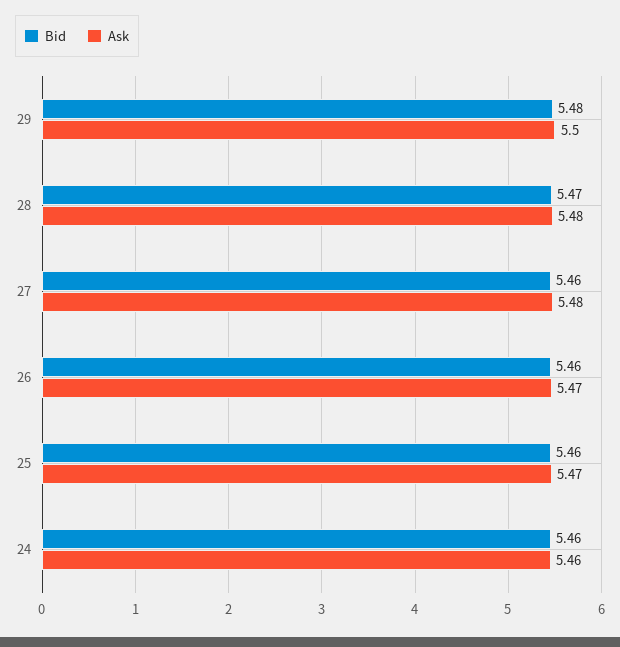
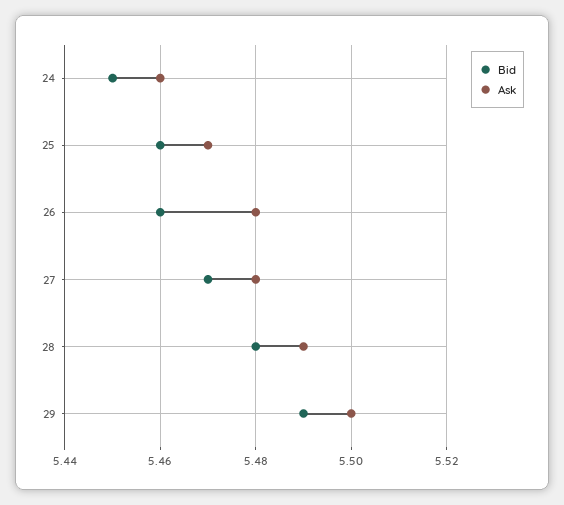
Bid, 29: 5.48 -> 5.49
Bid, 28: 5.47 -> 5.48
Ask, 28: 5.48 -> 5.49
Bid, 27: 5.46 -> 5.47
Ask, 26: 5.47 -> 5.48
Bid, 24: 5.46 -> 5.45

